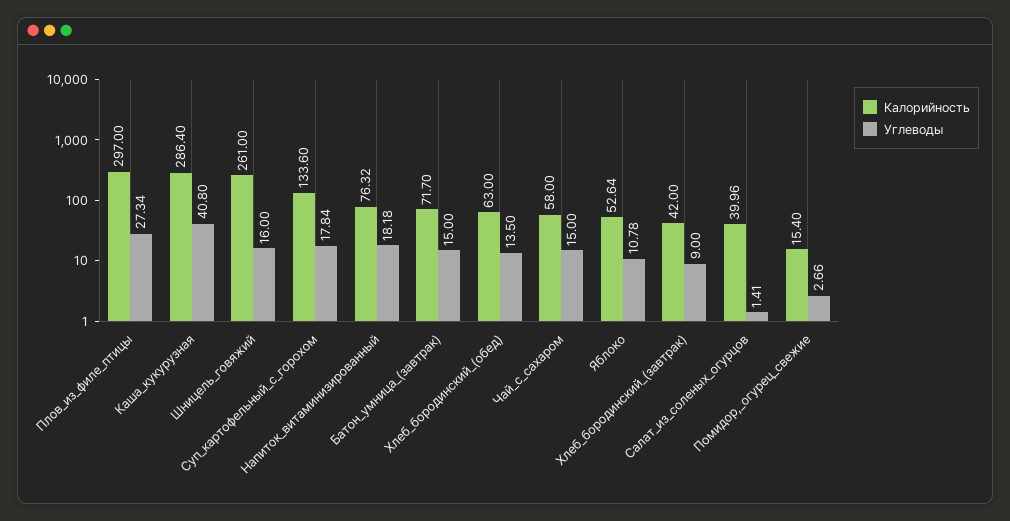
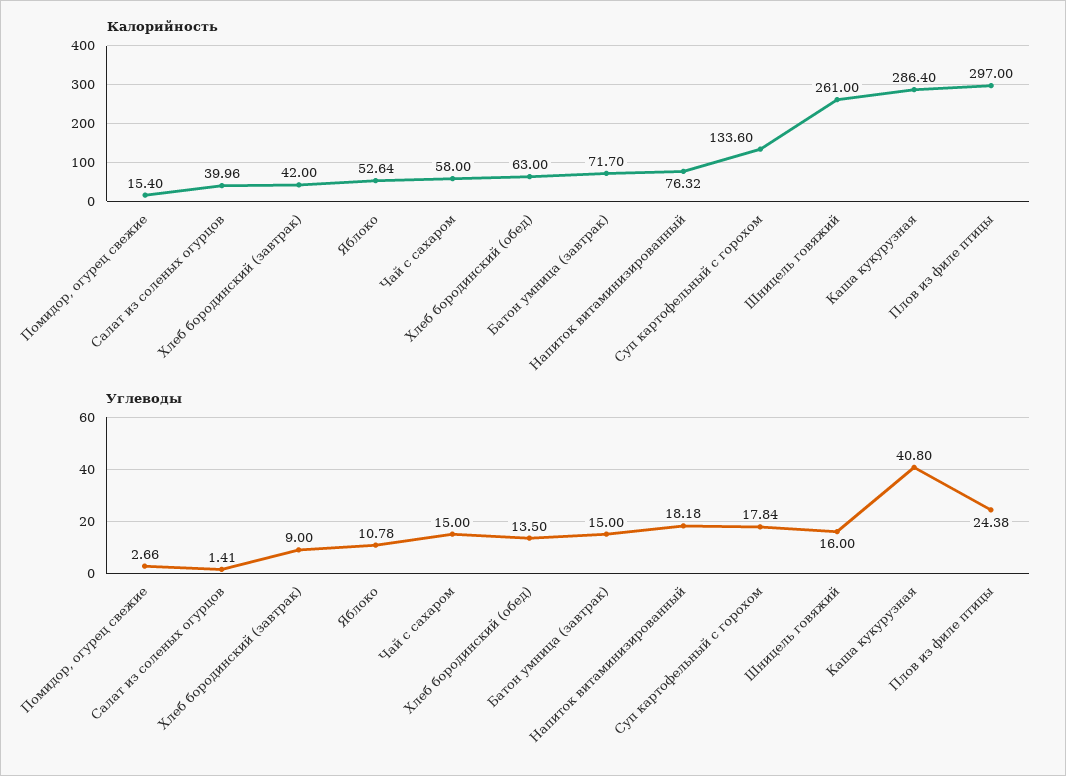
Углеводы, Плов_из_филе_птицы: 27.34 -> 24.38

